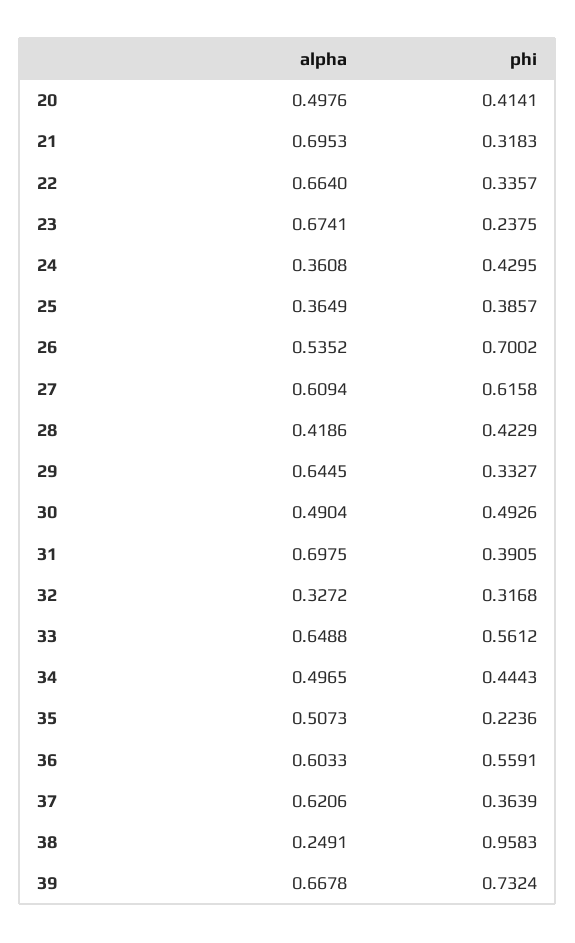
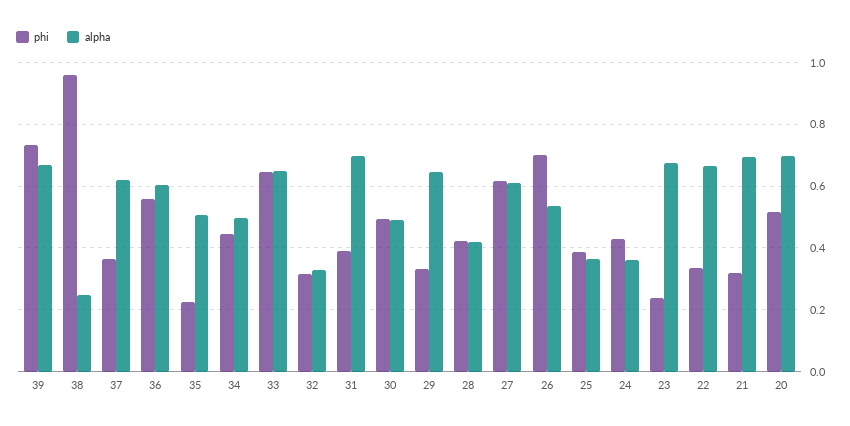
alpha, 20: 0.4976 -> 0.7
phi, 20: 0.4141 -> 0.52
phi, 33: 0.5612 -> 0.64

